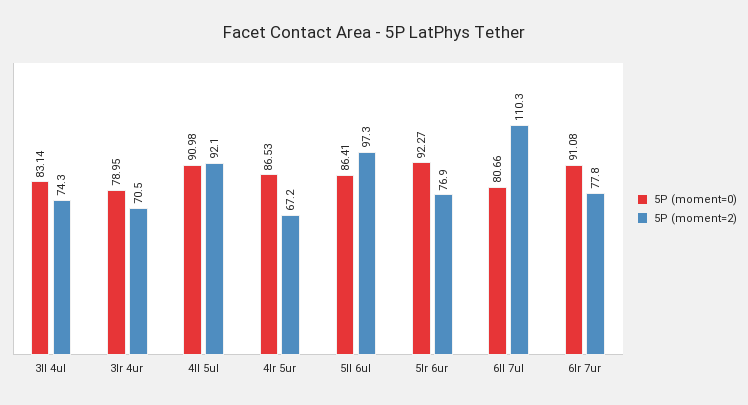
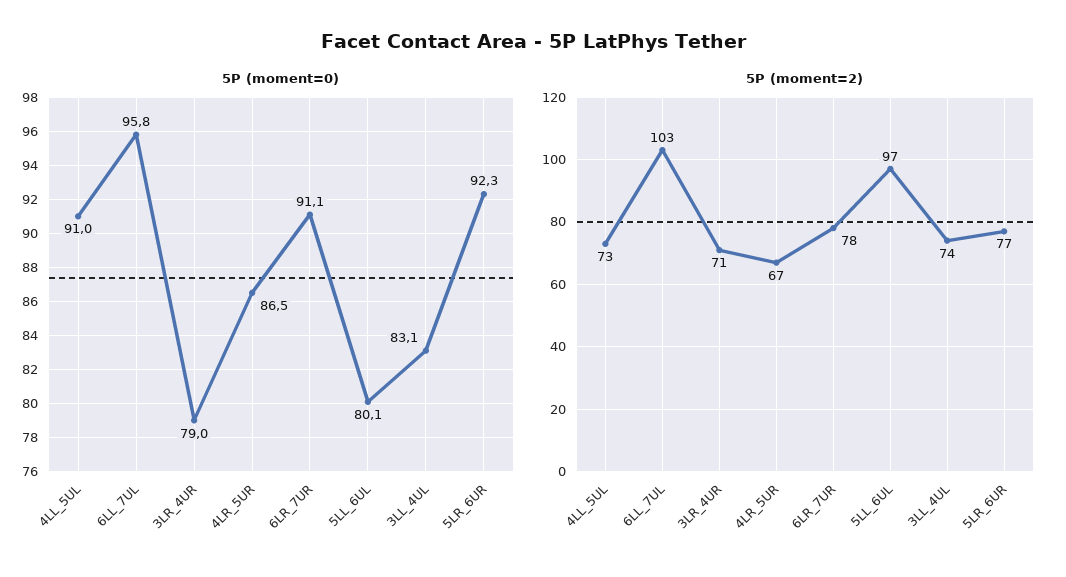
5P (moment=2), 4ll 5ul: 92.1 -> 73
5P (moment=0), 5ll 6ul: 86.41 -> 80.1
5P (moment=0), 6ll 7ul: 80.66 -> 95.8
5P (moment=2), 6ll 7ul: 110.3 -> 103

